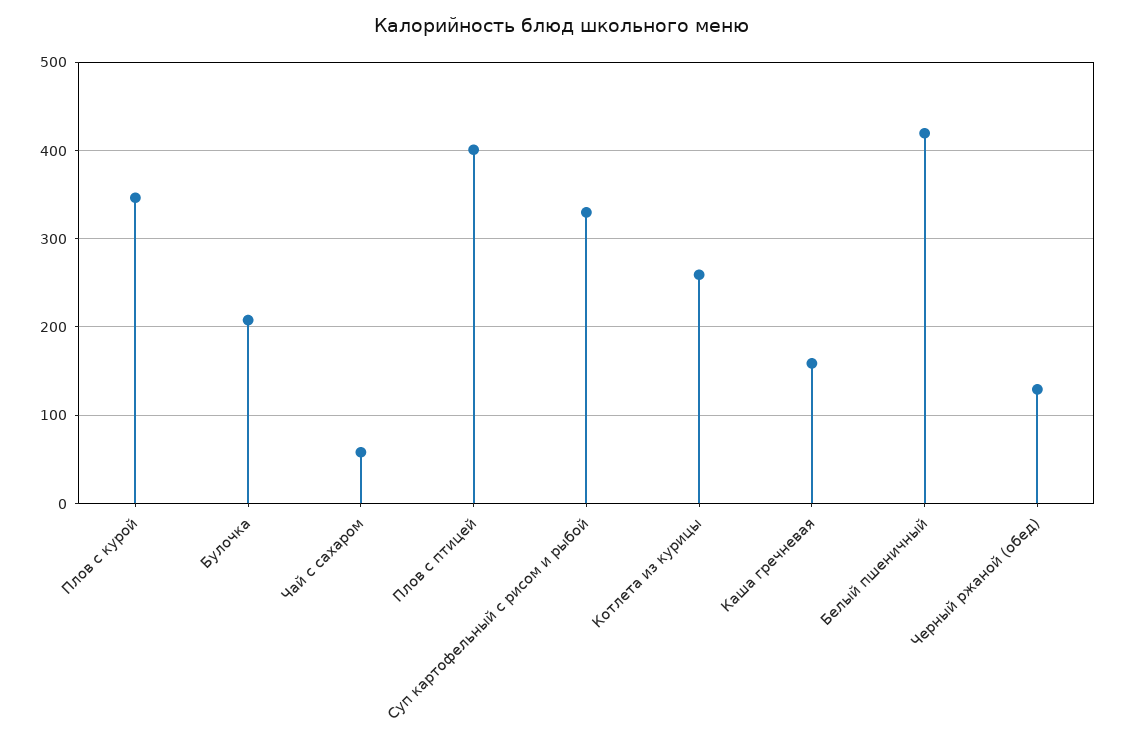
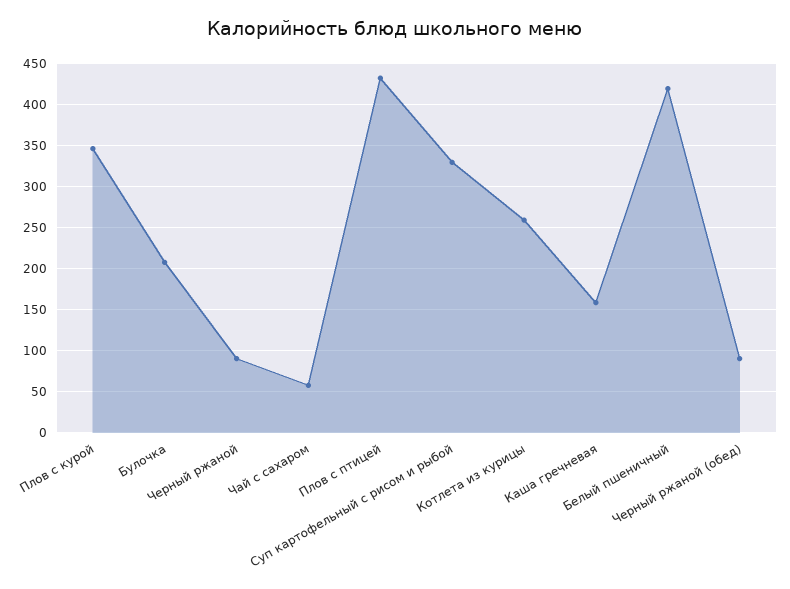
Плов с птицей: 400 -> 430
Черный ржаной (обед): 130 -> 90
Черный ржаной: none -> 90

